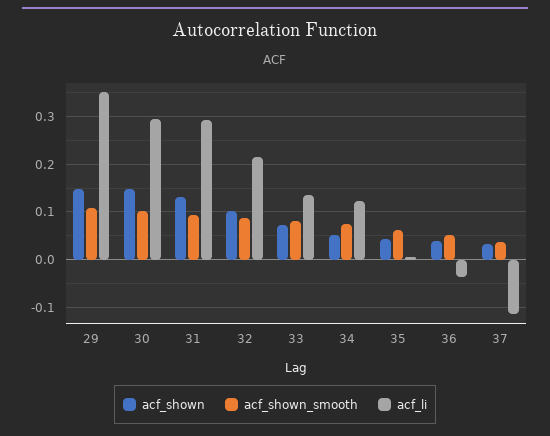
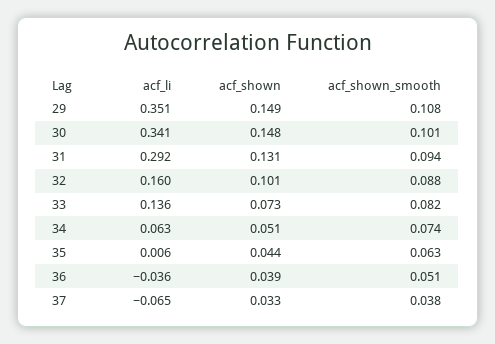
acf_li, 30: 0.3 -> 0.341
acf_li, 32: 0.22 -> 0.16
acf_li, 34: 0.12 -> 0.063
acf_li, 37: -0.12 -> -0.065

